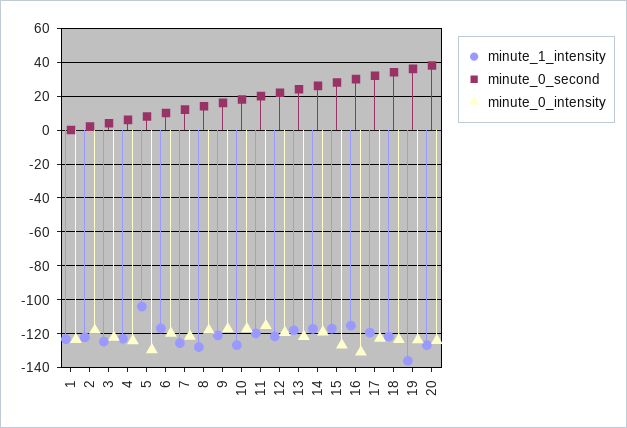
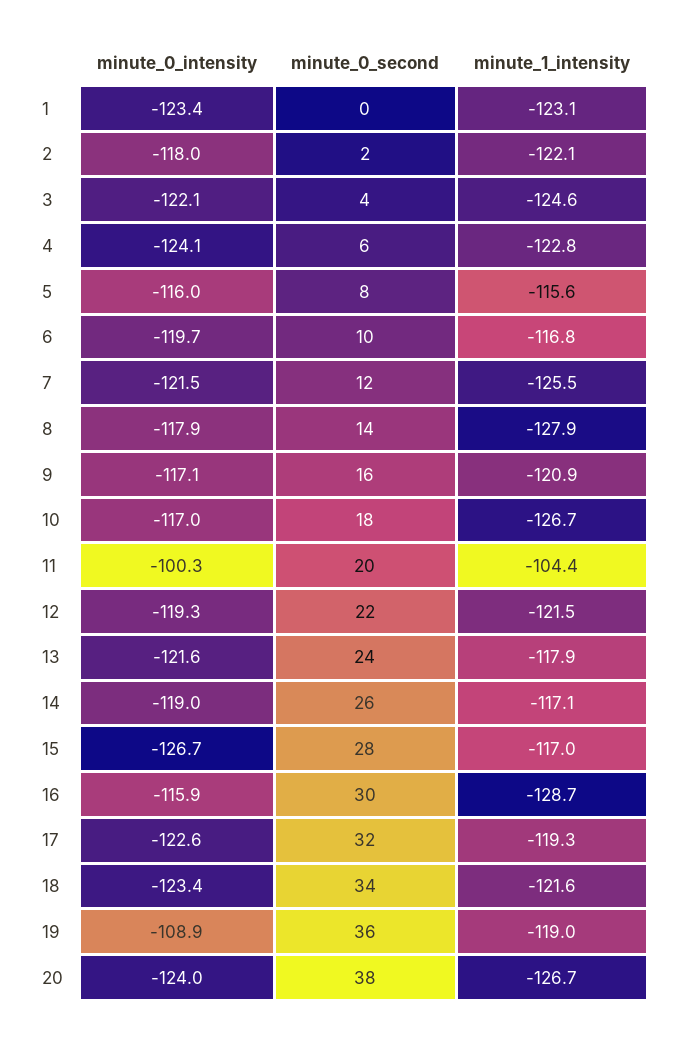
minute_1_intensity, 5: -105 -> -115.6
minute_0_intensity, 5: -130 -> -116
minute_1_intensity, 11: -120 -> -104.4
minute_0_intensity, 11: -115 -> -100.3
minute_1_intensity, 16: -115 -> -128.7
minute_0_intensity, 16: -130 -> -115.9
minute_1_intensity, 19: -135 -> -119
minute_0_intensity, 19: -125 -> -108.9

